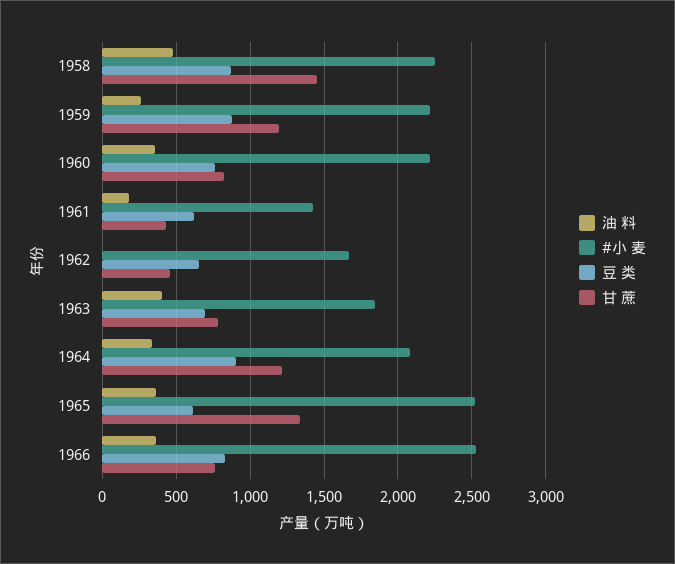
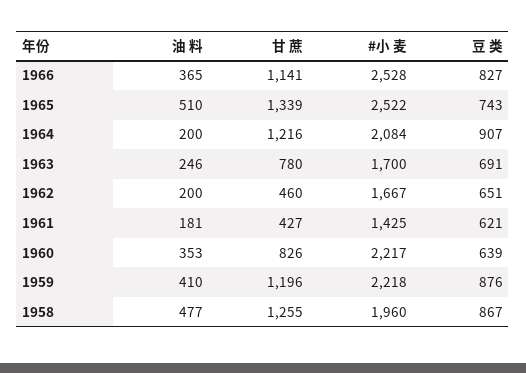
#小 麦, 1958: 2250 -> 1960
甘 蔗, 1958: 1450 -> 1255
油 料, 1959: 250 -> 410
豆 类, 1960: 750 -> 639
油 料, 1962: 0 -> 200
油 料, 1963: 400 -> 246
#小 麦, 1963: 1850 -> 1700
油 料, 1964: 350 -> 200
油 料, 1965: 350 -> 510
豆 类, 1965: 600 -> 743
甘 蔗, 1966: 750 -> 1141

